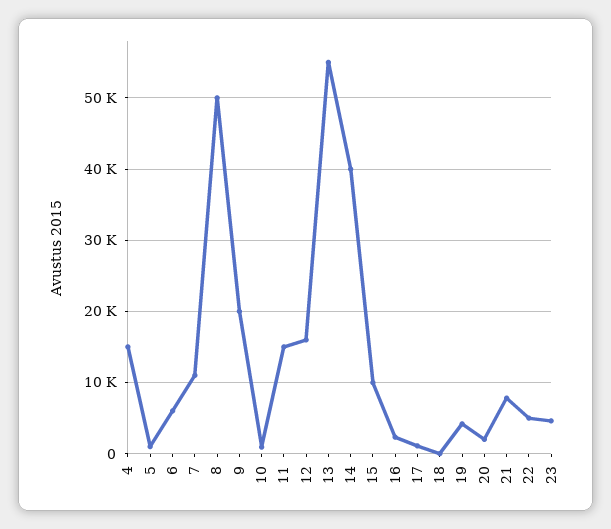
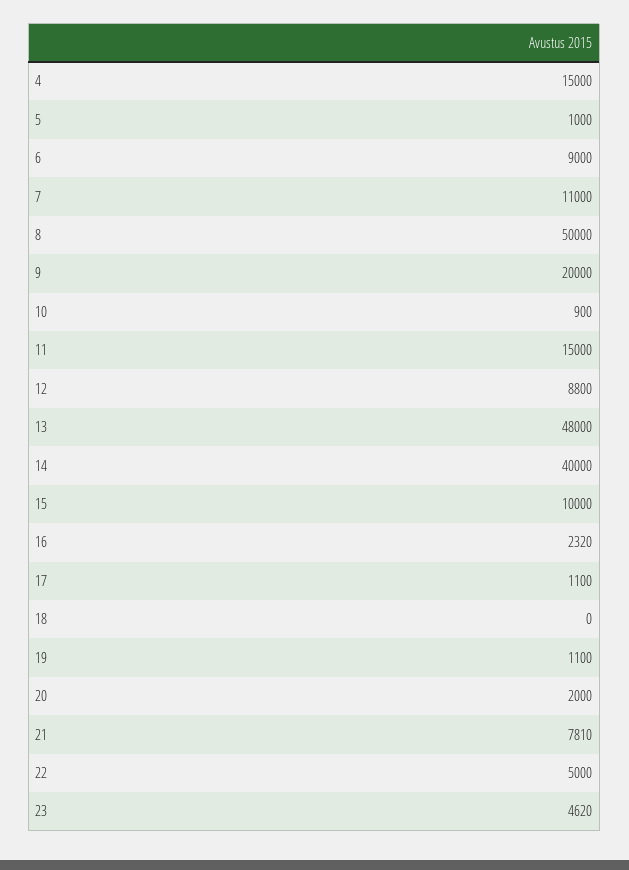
6: 6000 -> 9000
12: 16000 -> 8800
13: 55000 -> 48000
19: 4000 -> 1100

